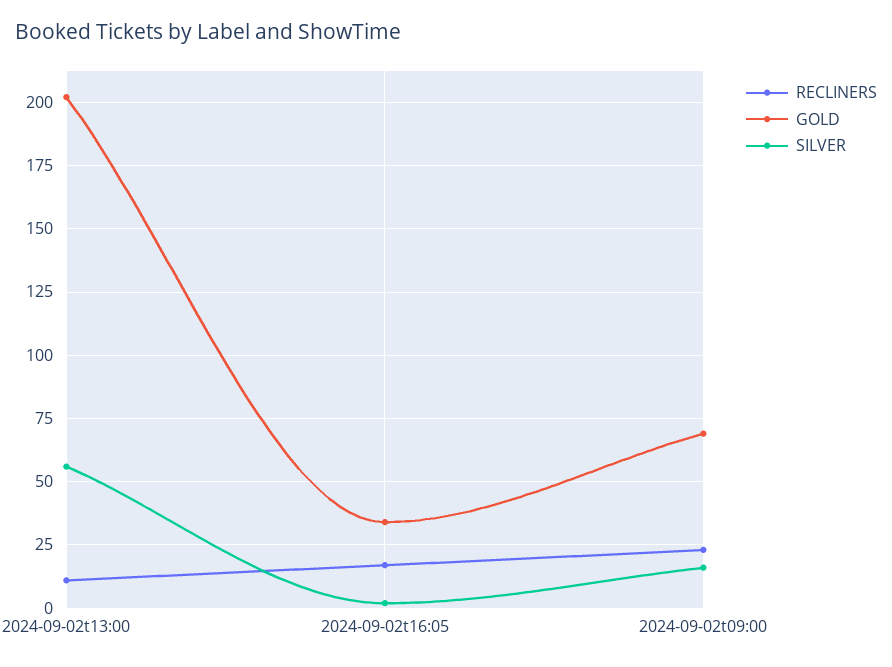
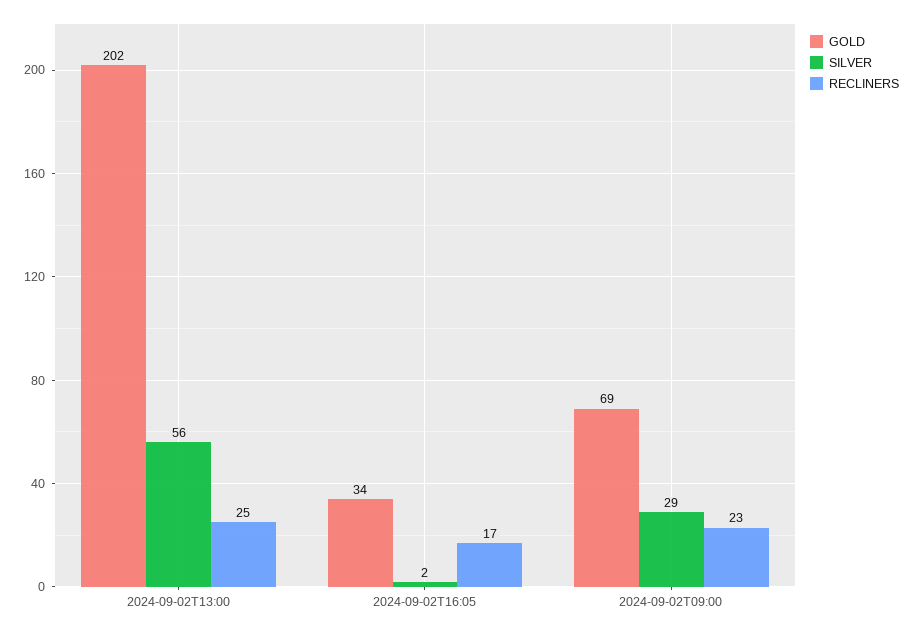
RECLINERS, 2024-09-02t13:00: 10 -> 25
SILVER, 2024-09-02t09:00: 15 -> 29

